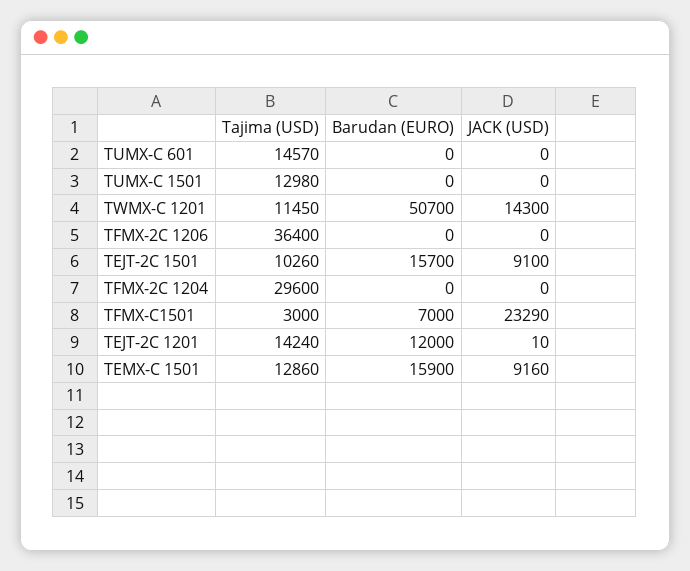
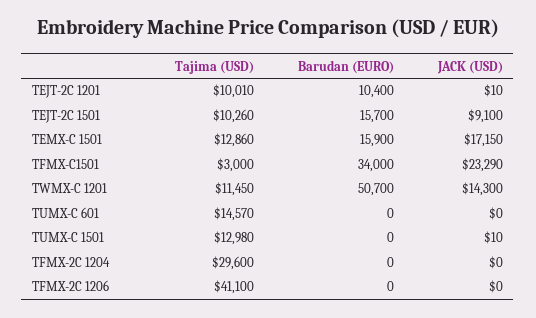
JACK (USD), TUMX-C 1501: 0 -> 10
Tajima (USD), TFMX-2C 1206: 36400 -> 41100
Barudan (EURO), TFMX-C1501: 7000 -> 34000
Tajima (USD), TEJT-2C 1201: 14240 -> 10010
Barudan (EURO), TEJT-2C 1201: 12000 -> 10400
JACK (USD), TEMX-C 1501: 9160 -> 17150

